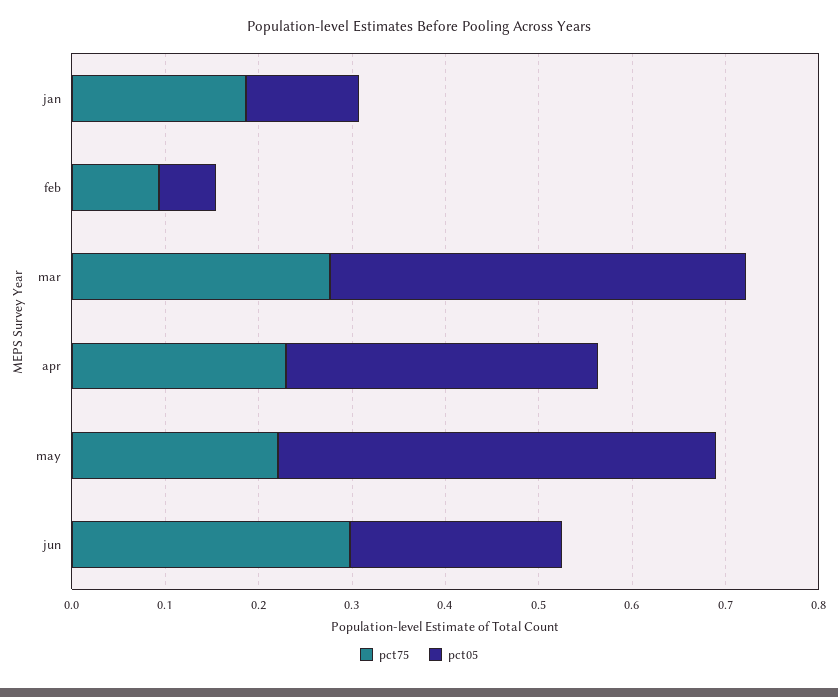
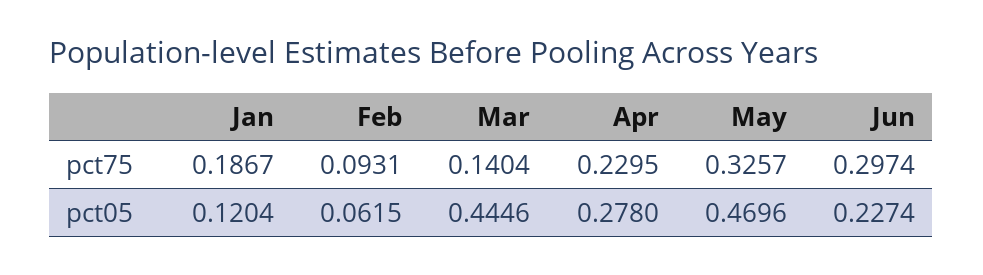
pct75, mar: 0.28 -> 0.1404
pct05, apr: 0.34 -> 0.278
pct75, may: 0.22 -> 0.3257

